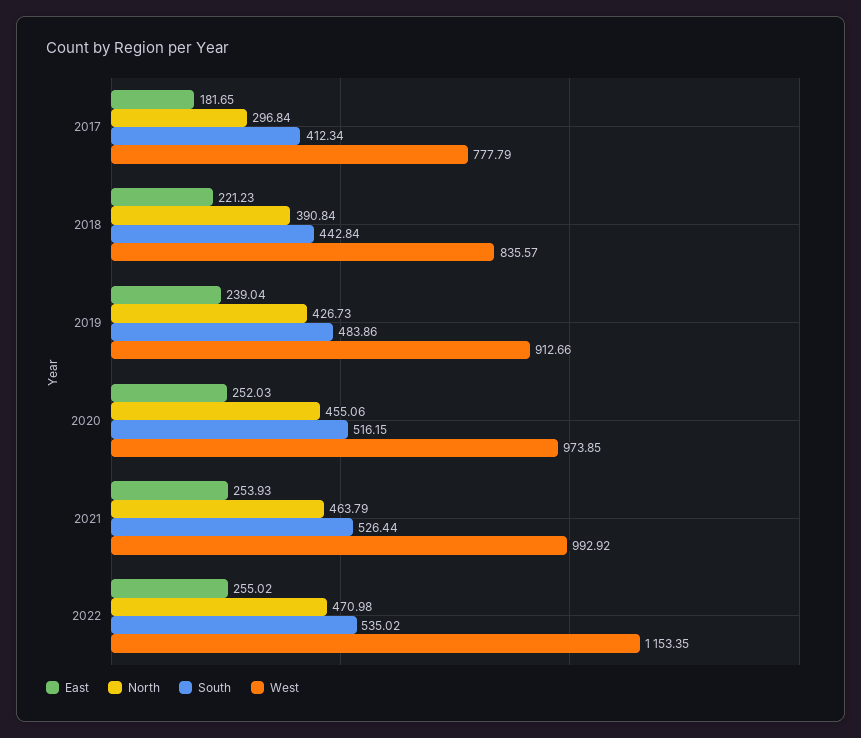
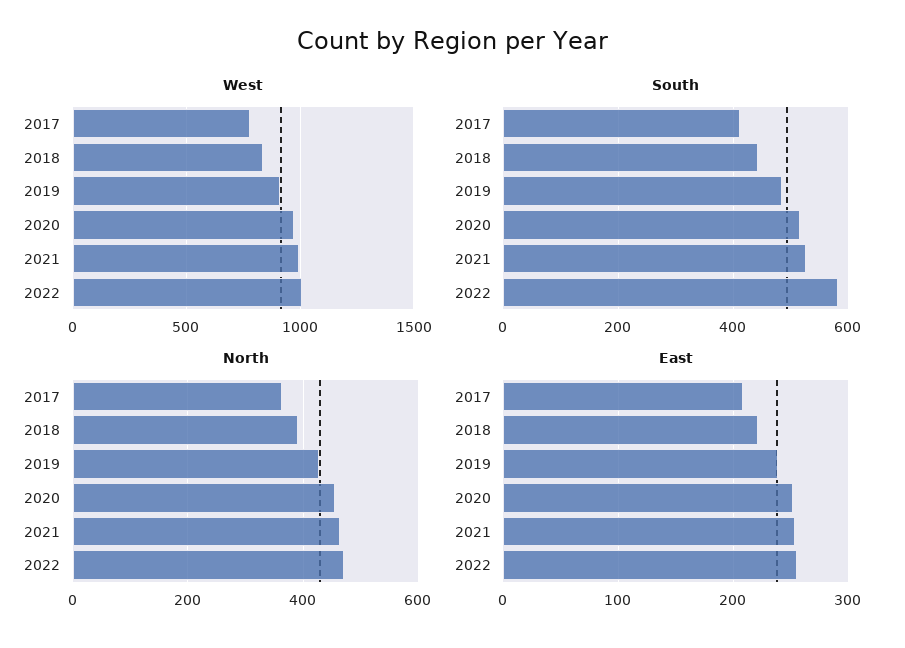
East, 2017: 181.65 -> 210
North, 2017: 296.84 -> 360
South, 2022: 535.02 -> 580
West, 2022: 1153.35 -> 1000

